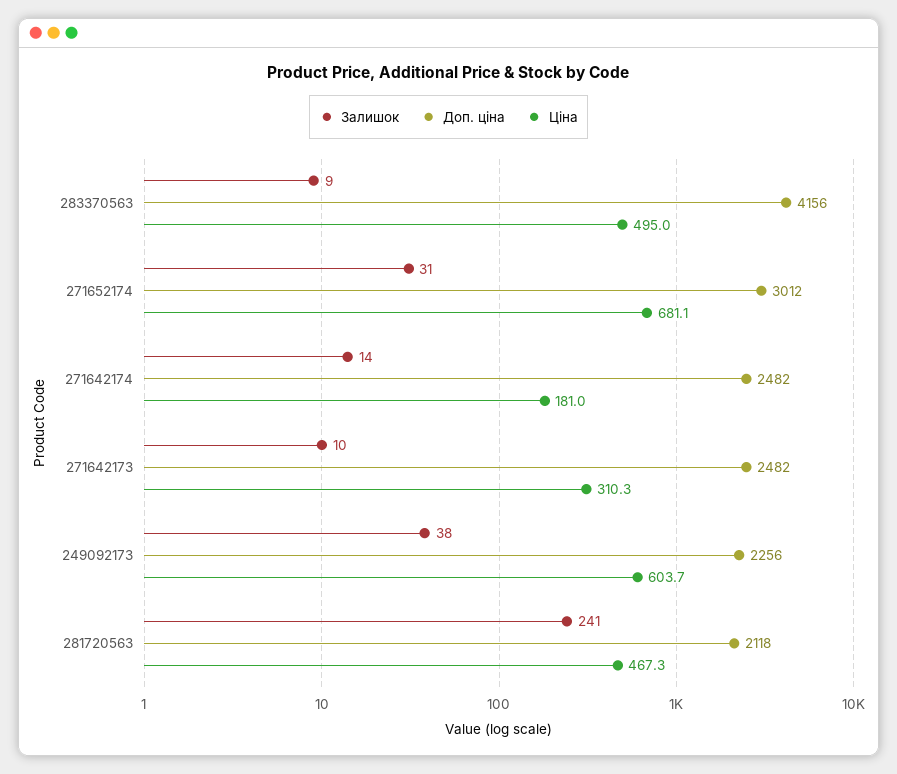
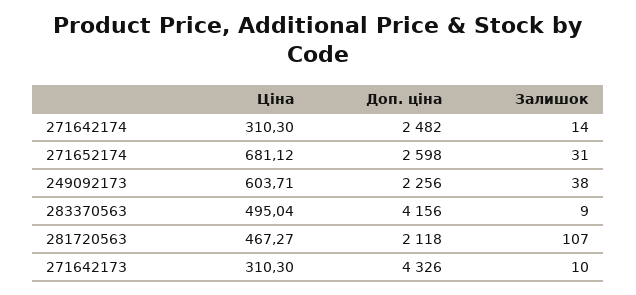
Доп. ціна, 271652174: 3012 -> 2598
Ціна, 271642174: 181 -> 310.3
Доп. ціна, 271642173: 2482 -> 4326
Залишок, 281720563: 241 -> 107

